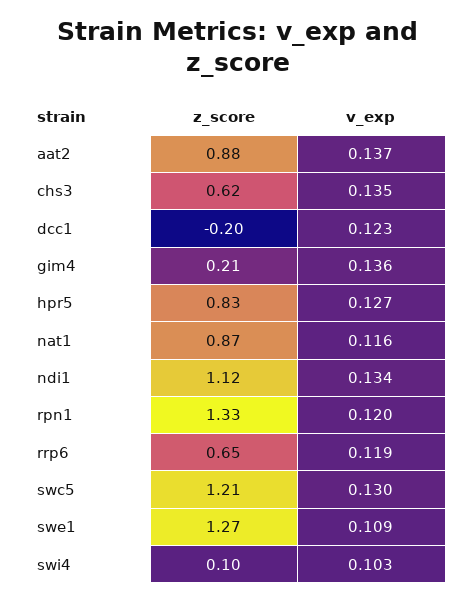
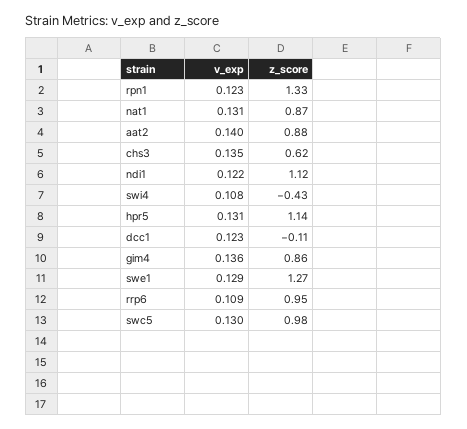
v_exp, aat2: 0.137 -> 0.14
z_score, dcc1: -0.2 -> -0.11
z_score, gim4: 0.21 -> 0.86
z_score, hpr5: 0.83 -> 1.14
v_exp, hpr5: 0.127 -> 0.131
v_exp, nat1: 0.116 -> 0.131
v_exp, ndi1: 0.134 -> 0.122
v_exp, rpn1: 0.12 -> 0.123
z_score, rrp6: 0.65 -> 0.95
v_exp, rrp6: 0.119 -> 0.109
z_score, swc5: 1.21 -> 0.98
v_exp, swe1: 0.109 -> 0.129
z_score, swi4: 0.1 -> -0.43
v_exp, swi4: 0.103 -> 0.108

